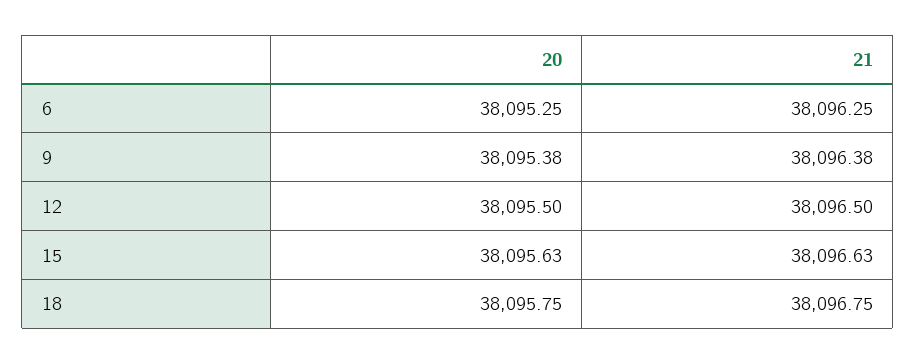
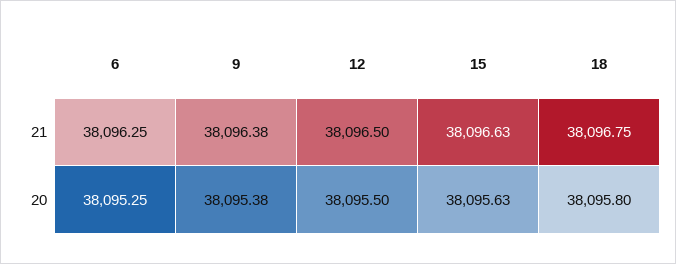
20, 18: 38095.75 -> 38095.8

